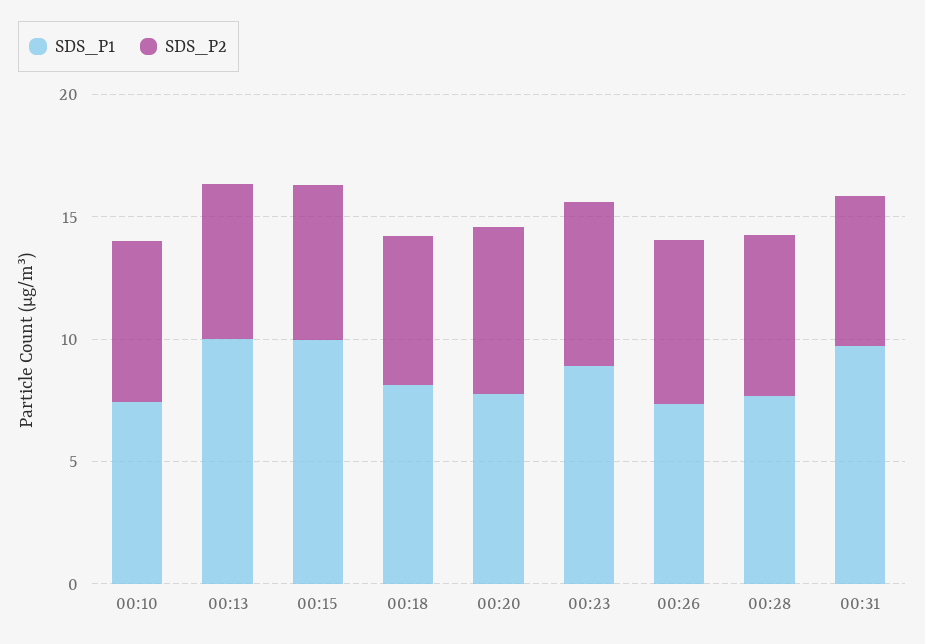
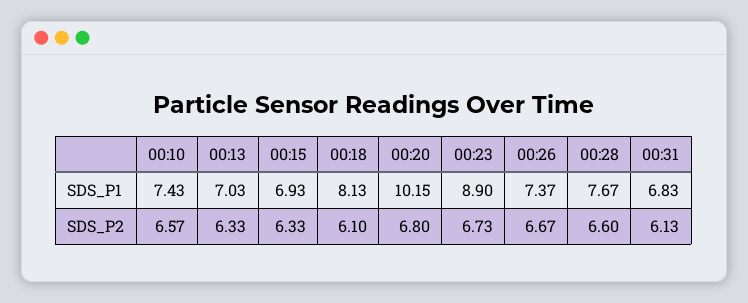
SDS_P1, 00:13: 10 -> 7.03
SDS_P1, 00:15: 10 -> 6.93
SDS_P1, 00:20: 8 -> 10.15
SDS_P1, 00:31: 10 -> 6.83

